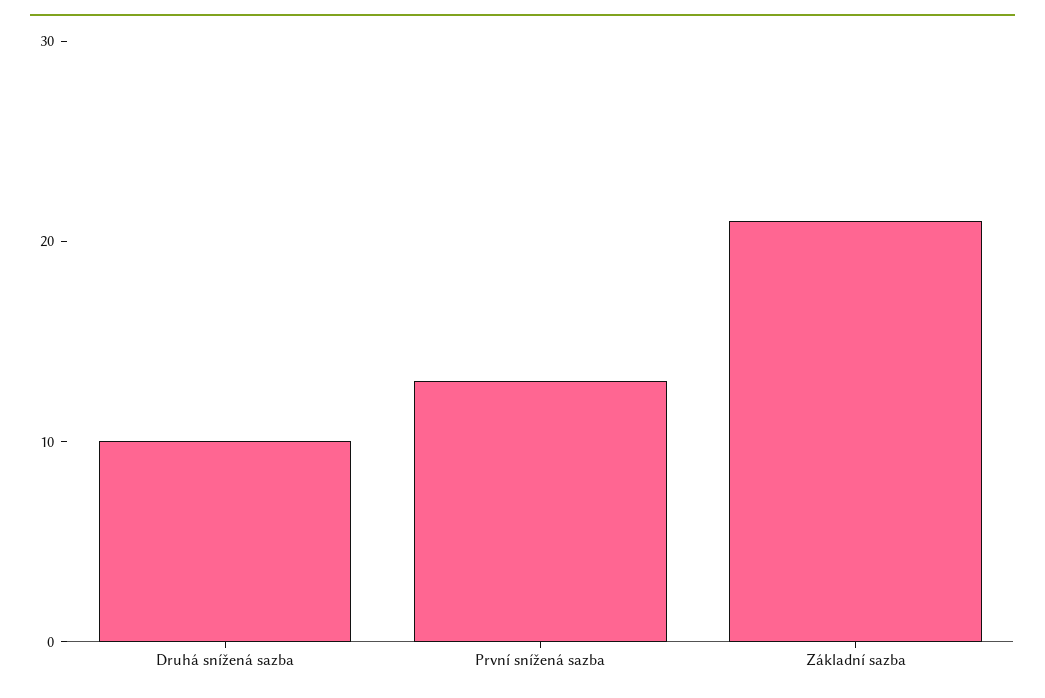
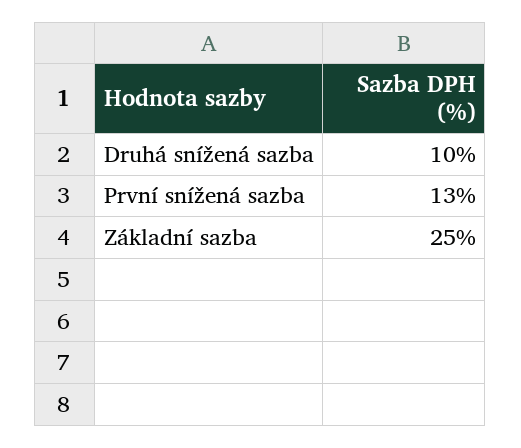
Základní sazba: 21 -> 25

